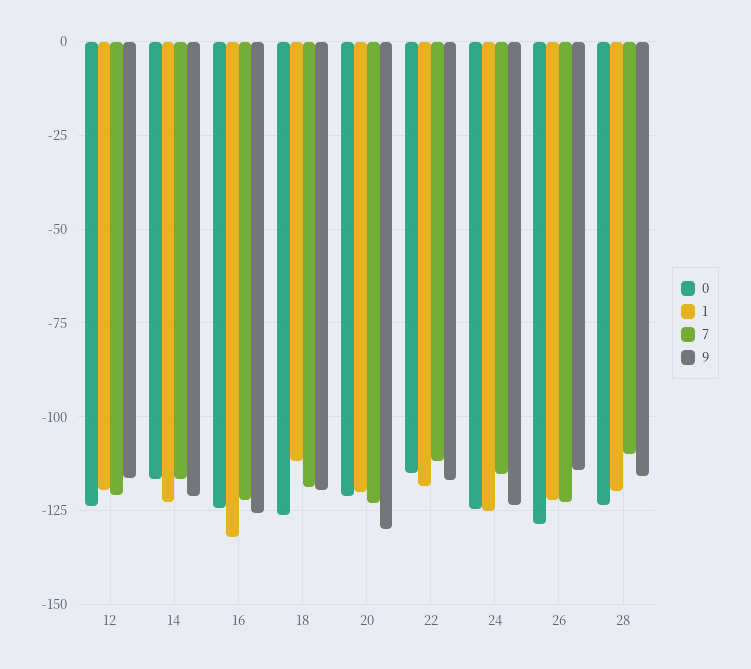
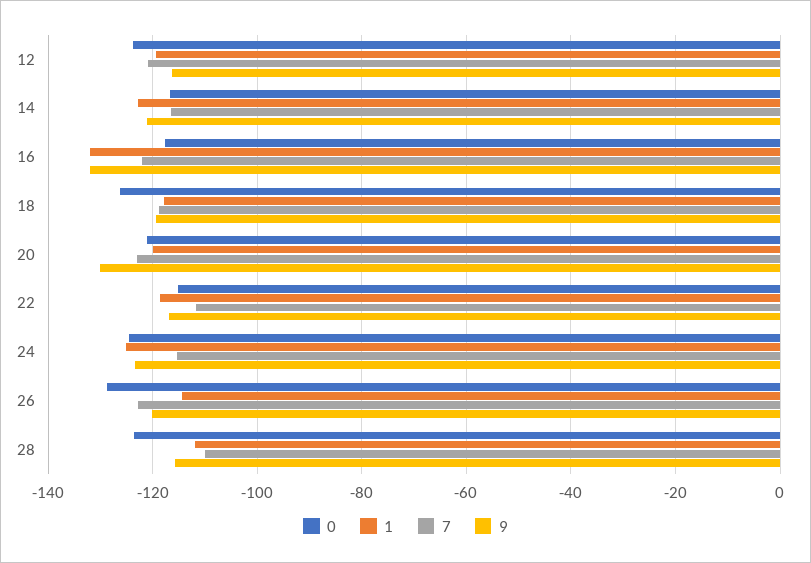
0, 16: -125 -> -118
9, 16: -125 -> -132
1, 18: -112.5 -> -118
1, 26: -122.5 -> -114
9, 26: -115 -> -120
1, 28: -120 -> -112

